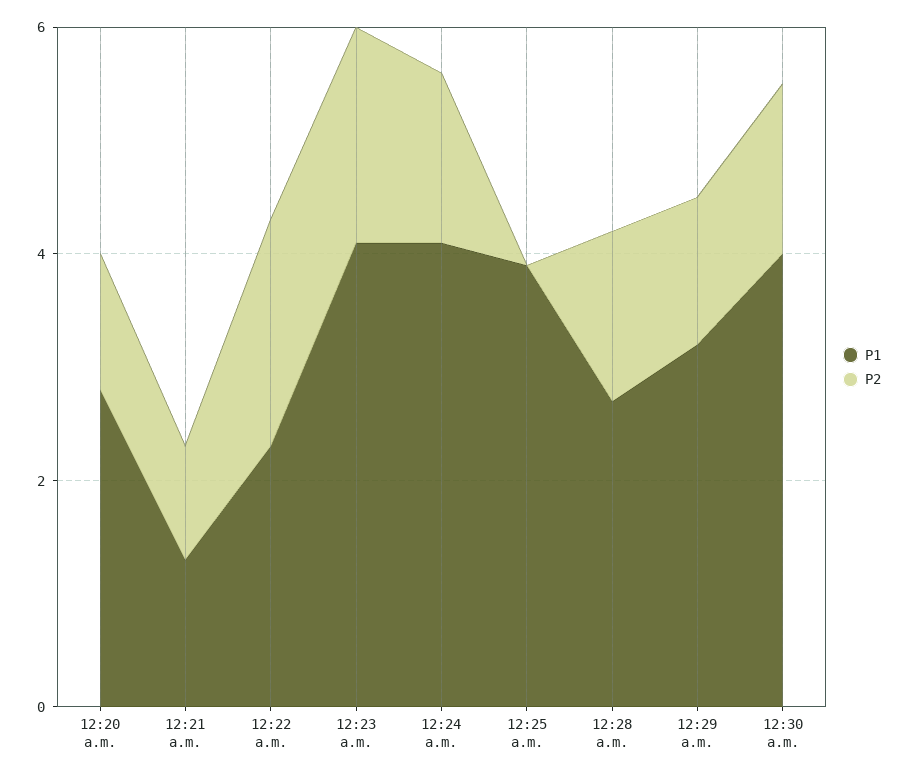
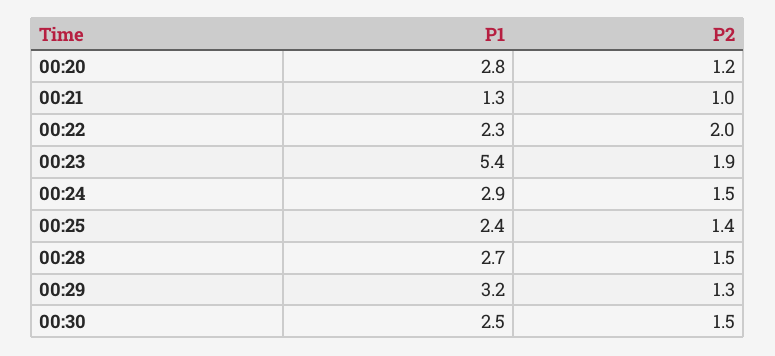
P1, 12:23 a.m.: 4 -> 5.4
P1, 12:24 a.m.: 4 -> 2.9
P1, 12:25 a.m.: 4 -> 2.4
P2, 12:25 a.m.: 0 -> 1.4
P1, 12:30 a.m.: 4 -> 2.5

